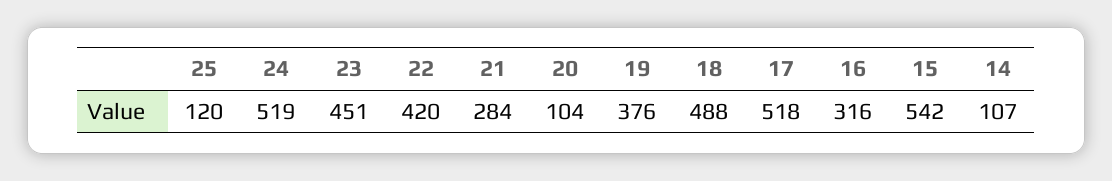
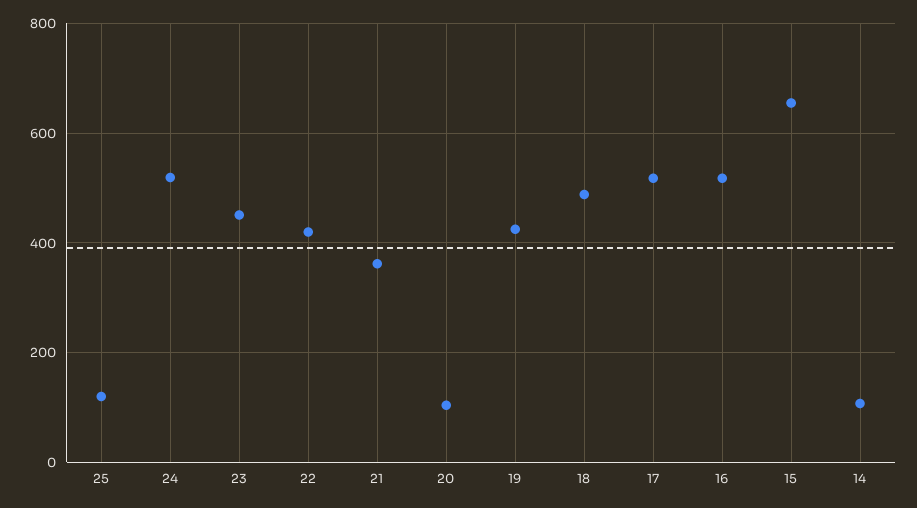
21: 284 -> 360
19: 376 -> 420
16: 316 -> 520
15: 542 -> 660

